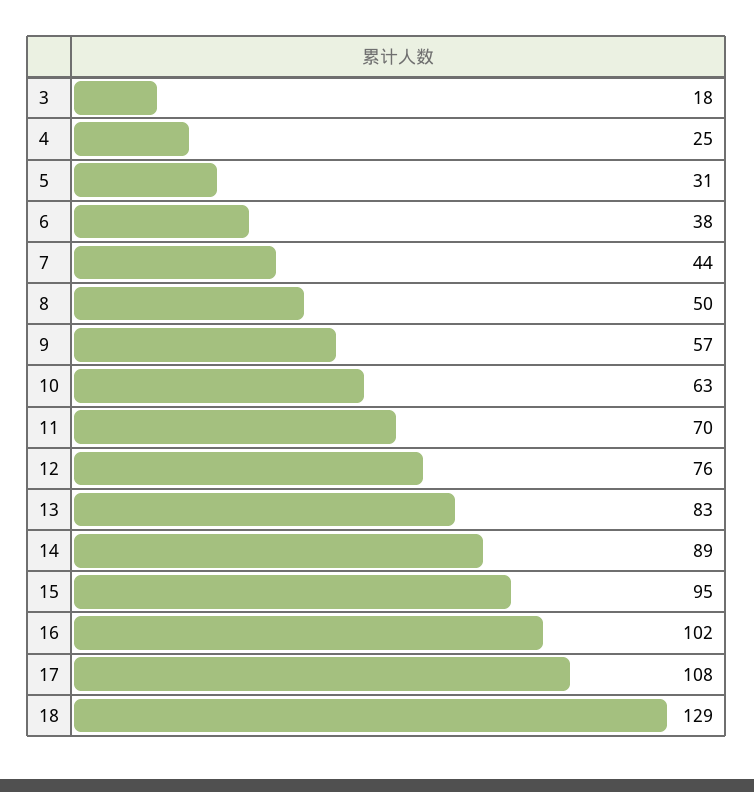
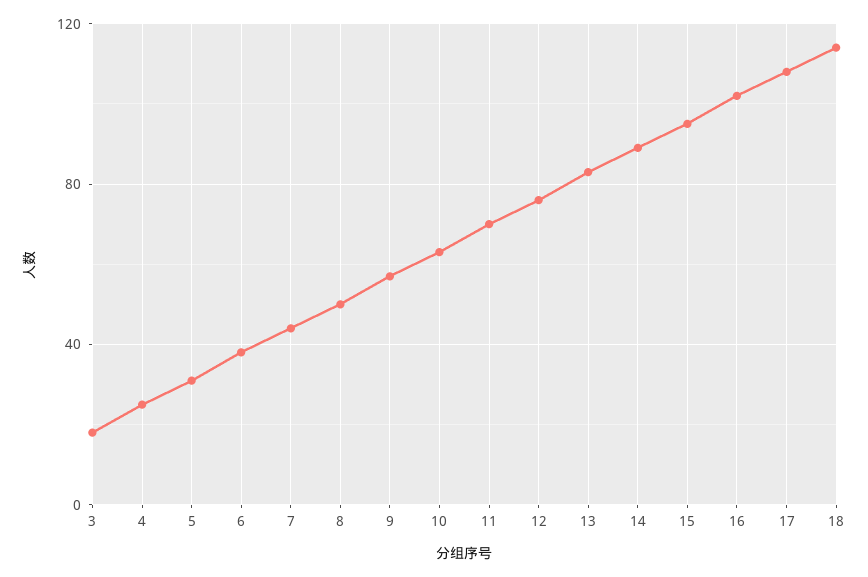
18: 129 -> 115

